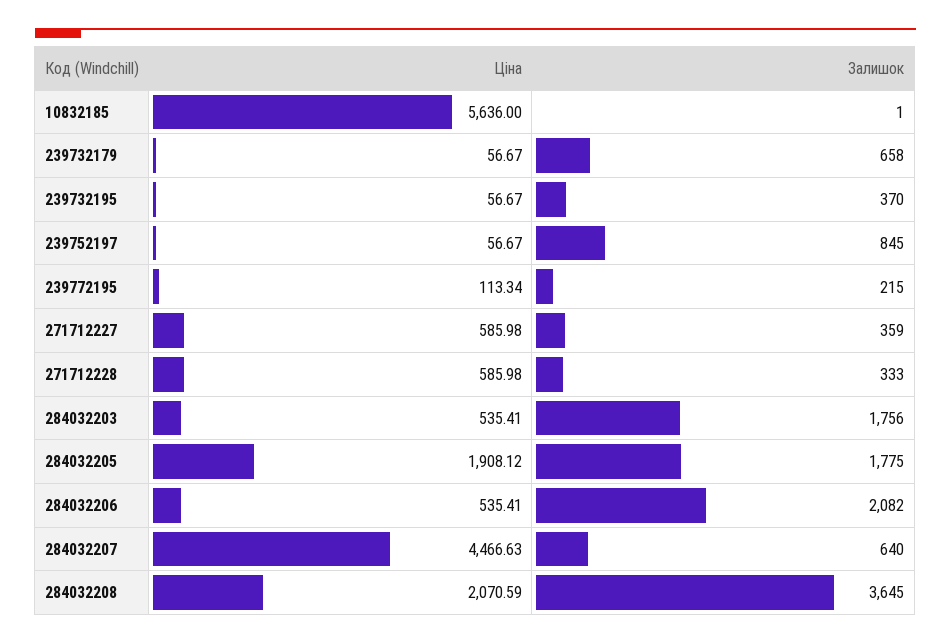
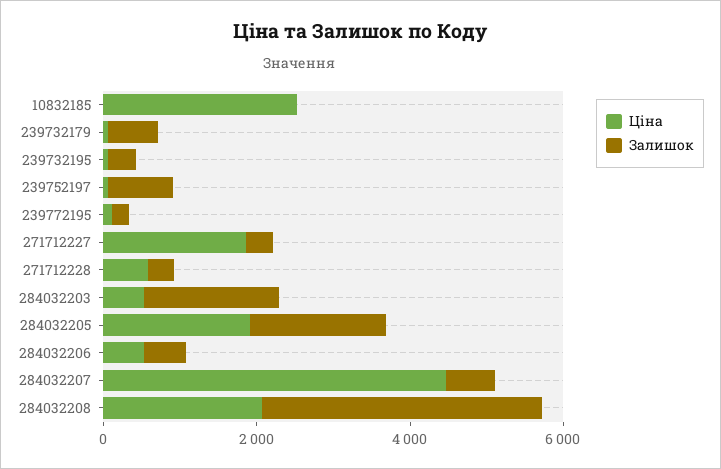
Ціна, 10832185: 5636 -> 2500
Ціна, 271712227: 585.98 -> 2000
Залишок, 284032206: 2082 -> 500

